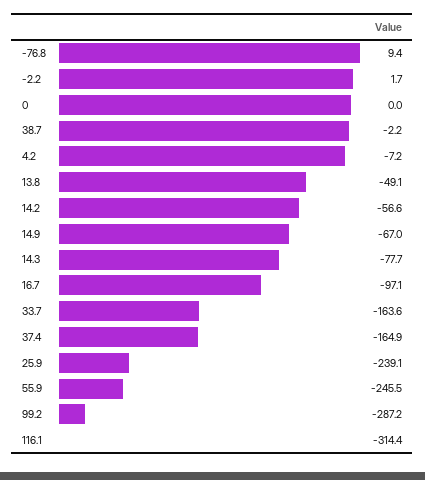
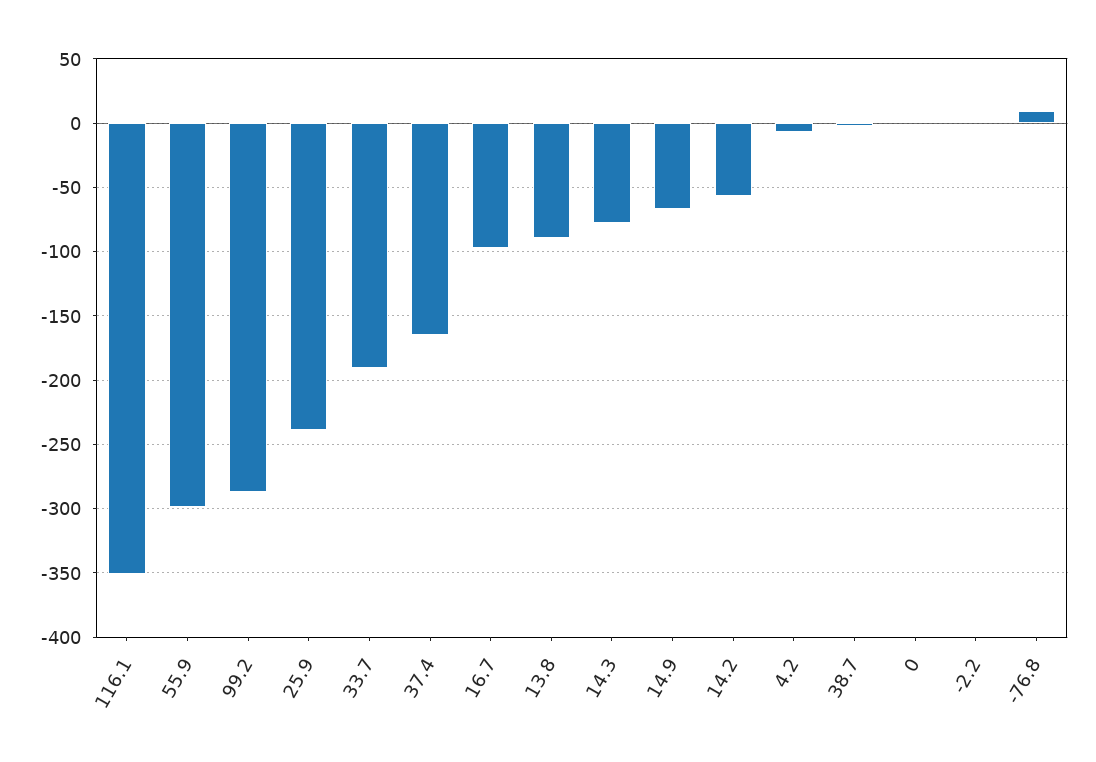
13.8: -49.1 -> -90
33.7: -163.6 -> -190
55.9: -245.5 -> -300
116.1: -314.4 -> -350

